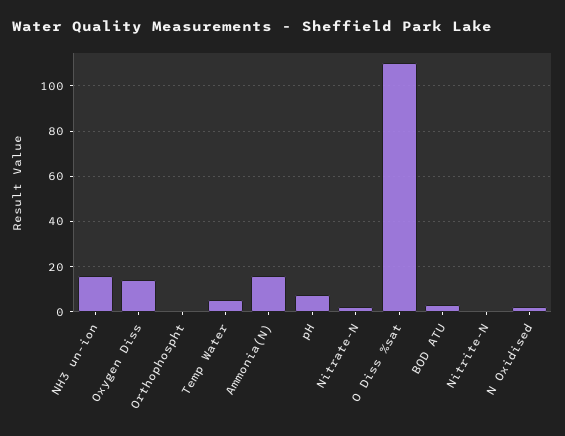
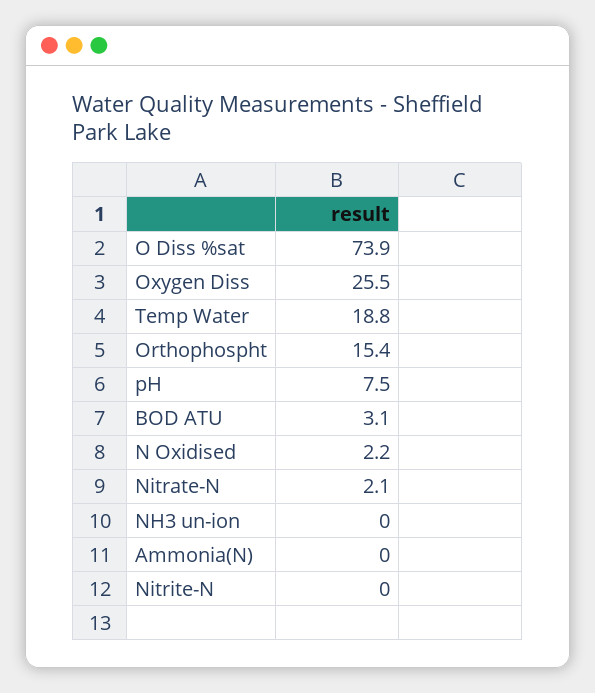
NH3 un-ion: 15 -> 0
Oxygen Diss: 15 -> 25.5
Orthophospht: 0 -> 15.4
Temp Water: 5 -> 18.8
Ammonia(N): 15 -> 0
O Diss %sat: 110 -> 73.9

